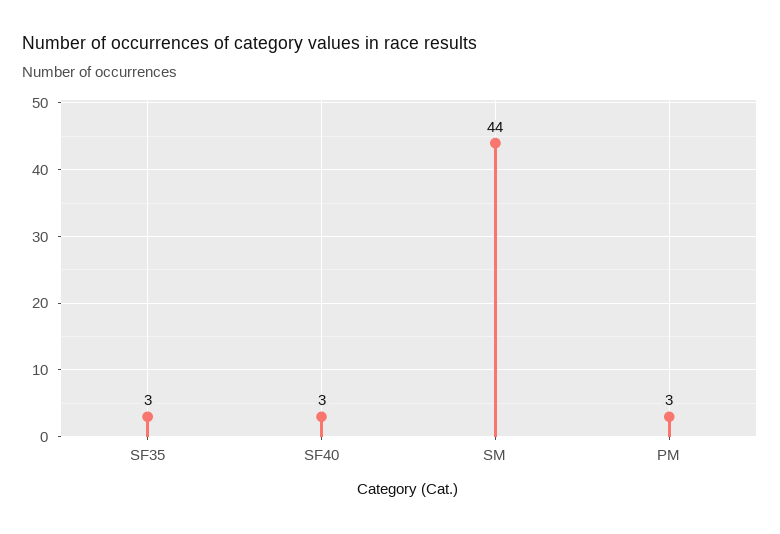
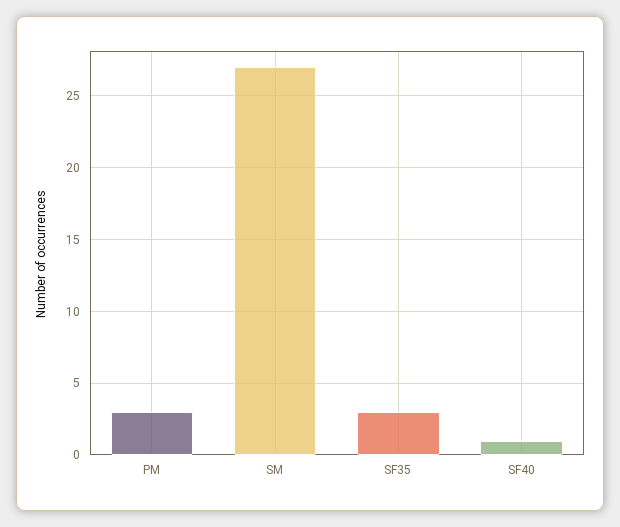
SF40: 3 -> 1
SM: 44 -> 27

